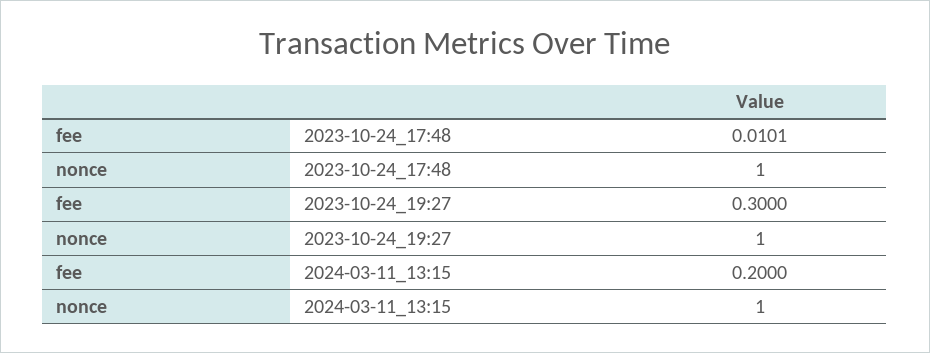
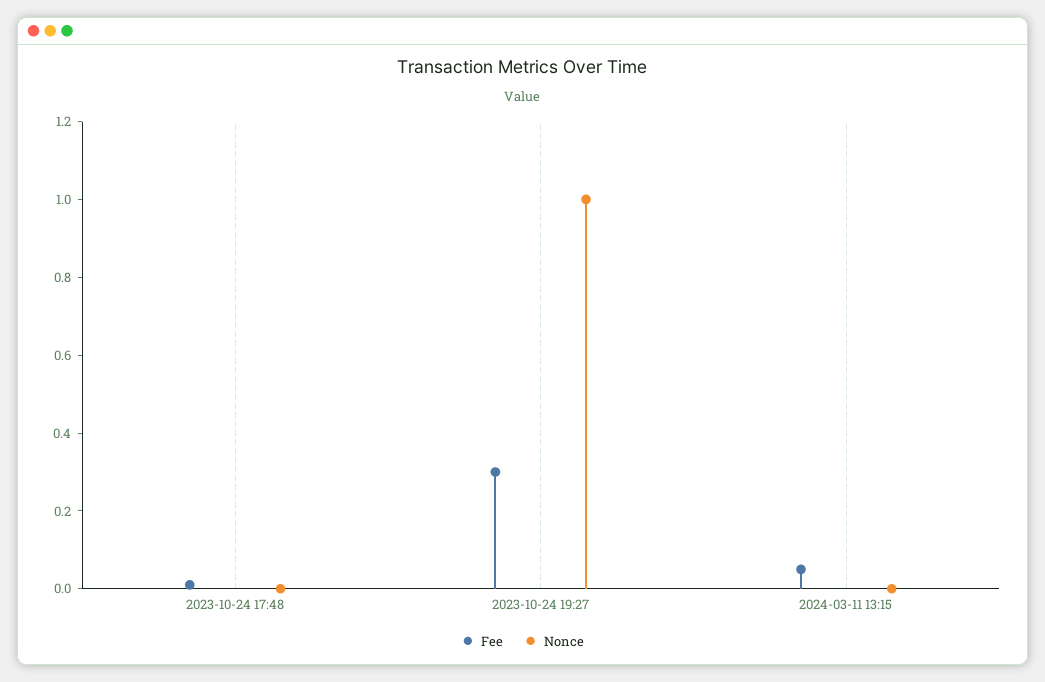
nonce, 2023-10-24_17:48: 1 -> 0
fee, 2024-03-11_13:15: 0.2 -> 0.05
nonce, 2024-03-11_13:15: 1 -> 0

